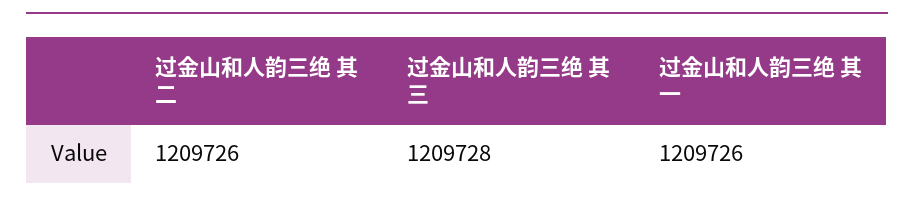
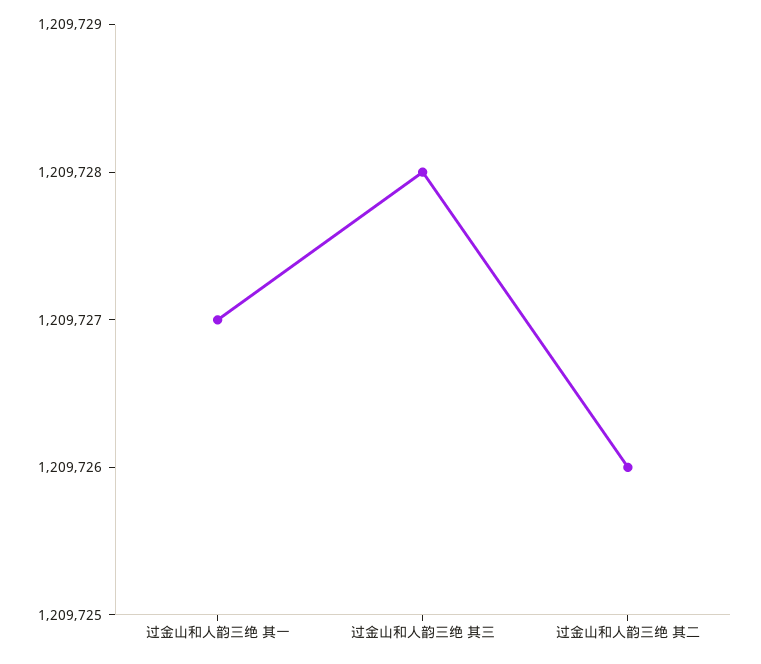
过金山和人韵三绝 其一: 1209726 -> 1209727

